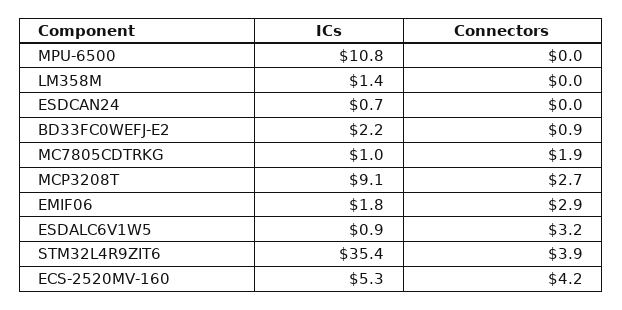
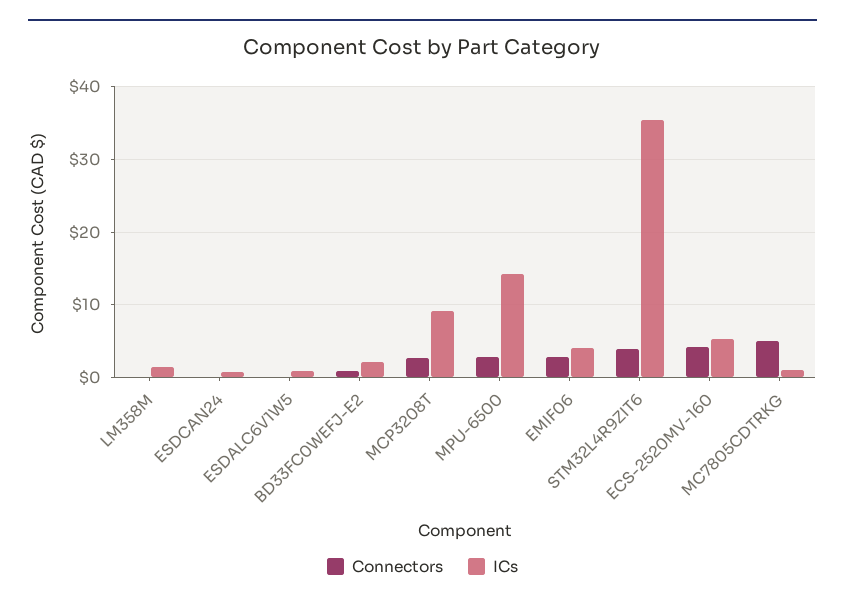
ICs, MPU-6500: 10.8 -> 14
Connectors, MPU-6500: 0 -> 3
Connectors, MC7805CDTRKG: 1.9 -> 5
ICs, EMIF06: 1.8 -> 4
Connectors, ESDALC6V1W5: 3.2 -> 0

